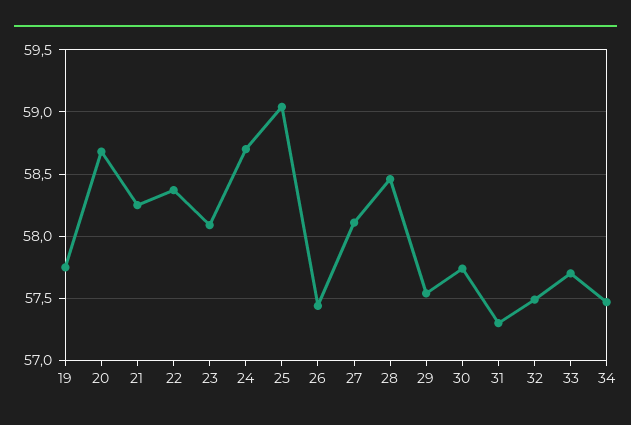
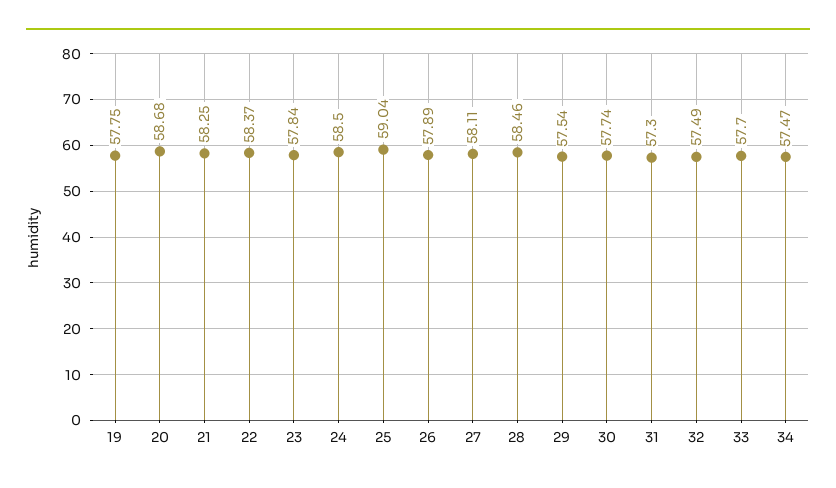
23: 58.1 -> 57.84
24: 58.7 -> 58.5
26: 57.45 -> 57.89

